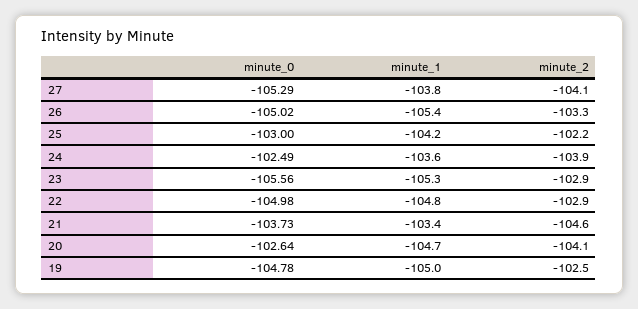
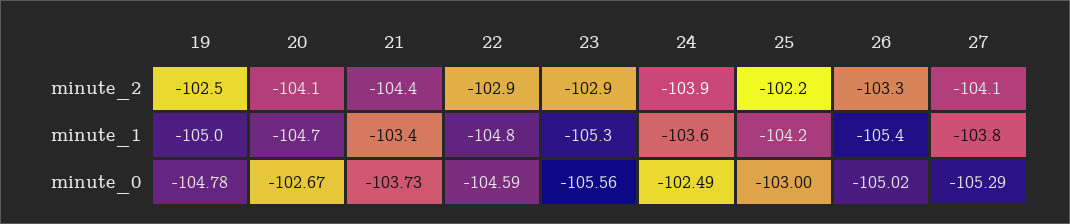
minute_0, 22: -104.98 -> -104.59
minute_2, 21: -104.6 -> -104.4
minute_0, 20: -102.64 -> -102.67

